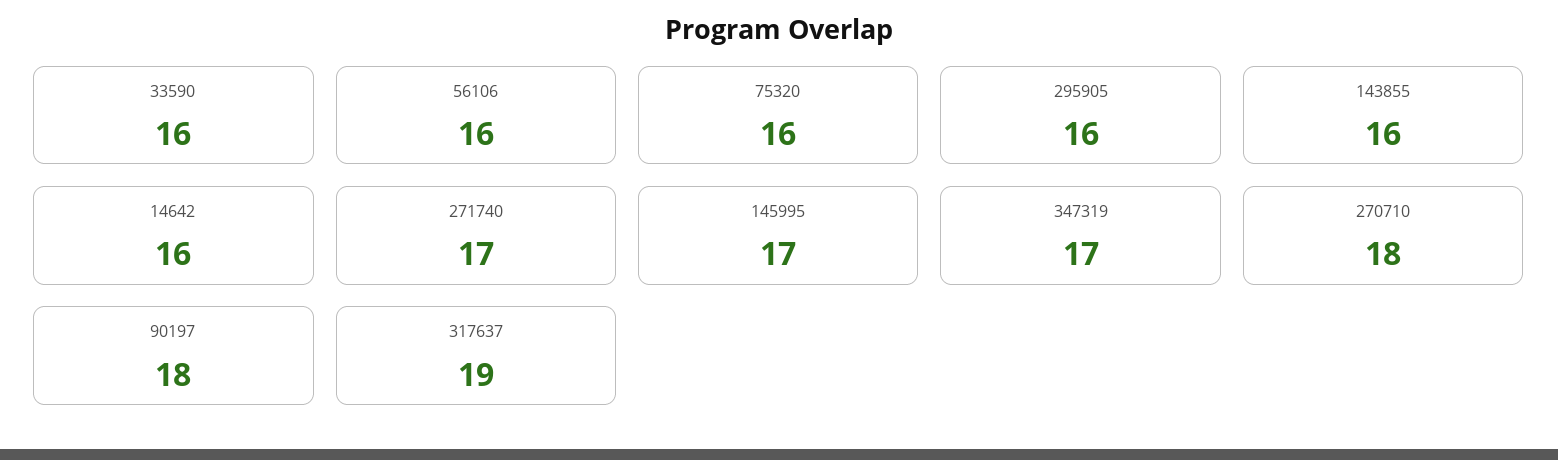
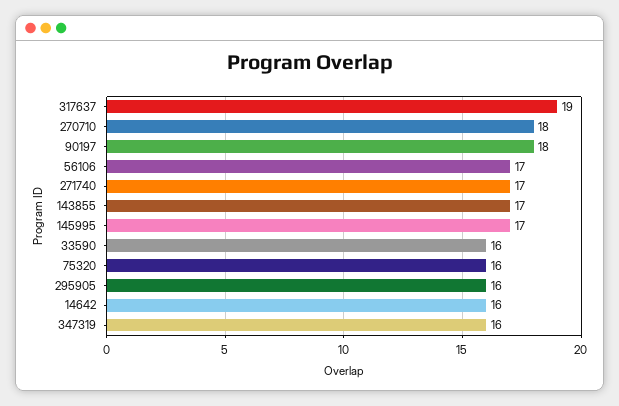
56106: 16 -> 17
143855: 16 -> 17
347319: 17 -> 16

